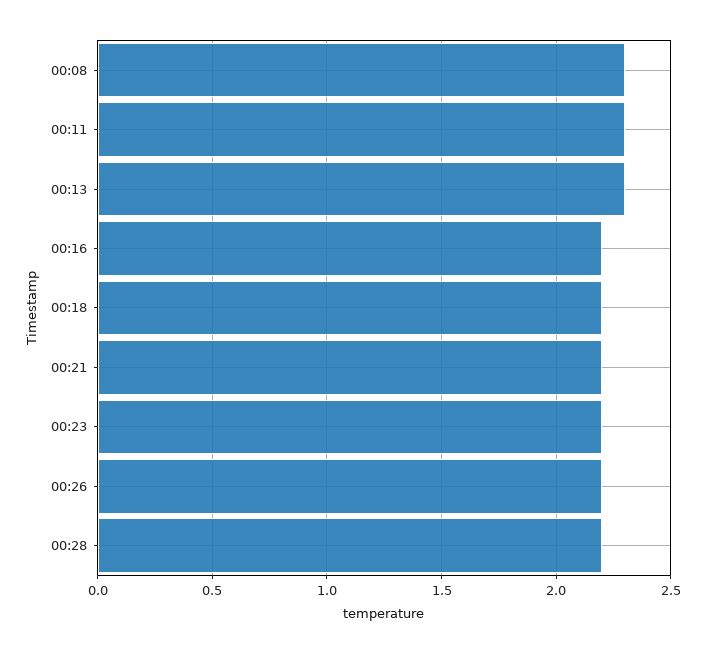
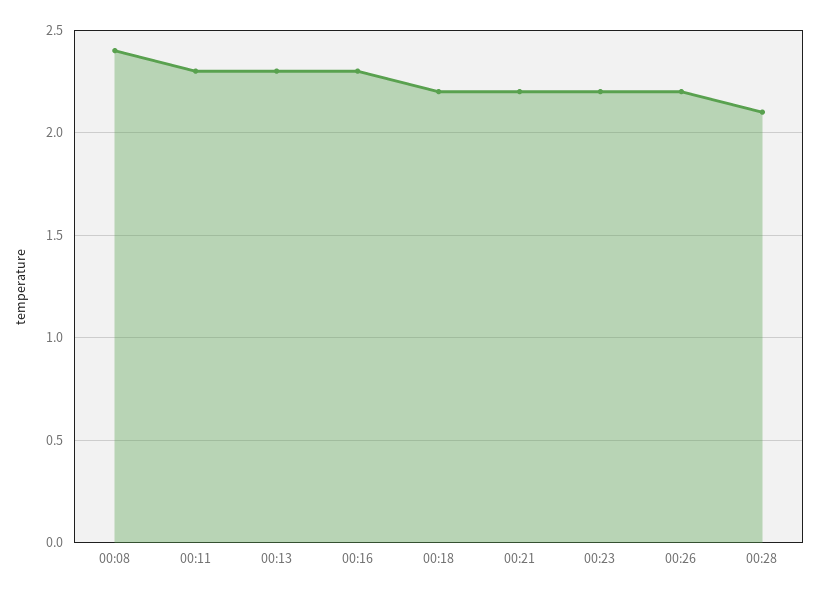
00:08: 2.3 -> 2.4
00:16: 2.2 -> 2.3
00:28: 2.2 -> 2.1

